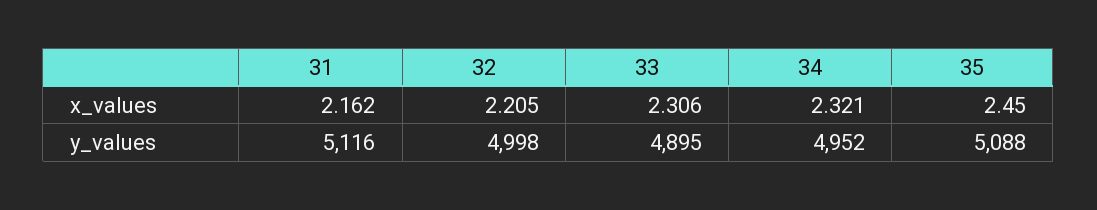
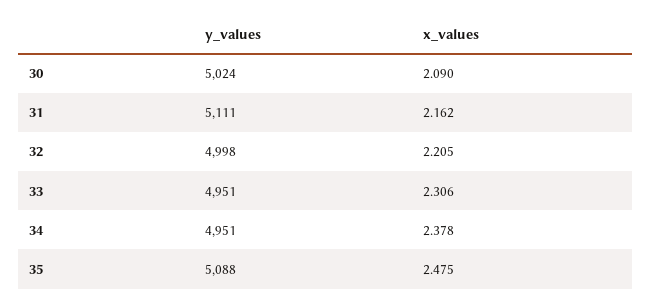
34, x_values: 2.321 -> 2.378
35, x_values: 2.45 -> 2.475
31, y_values: 5116 -> 5111
33, y_values: 4895 -> 4951
34, y_values: 4952 -> 4951
30, y_values: none -> 5024
30, x_values: none -> 2.09

